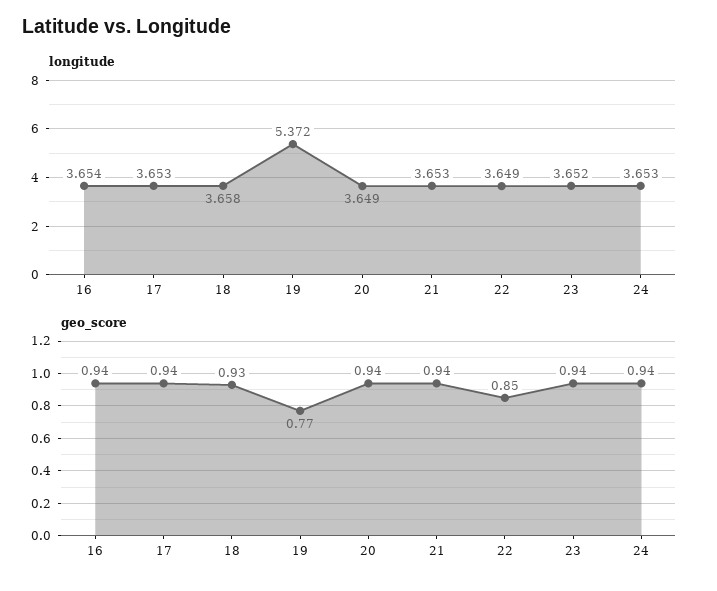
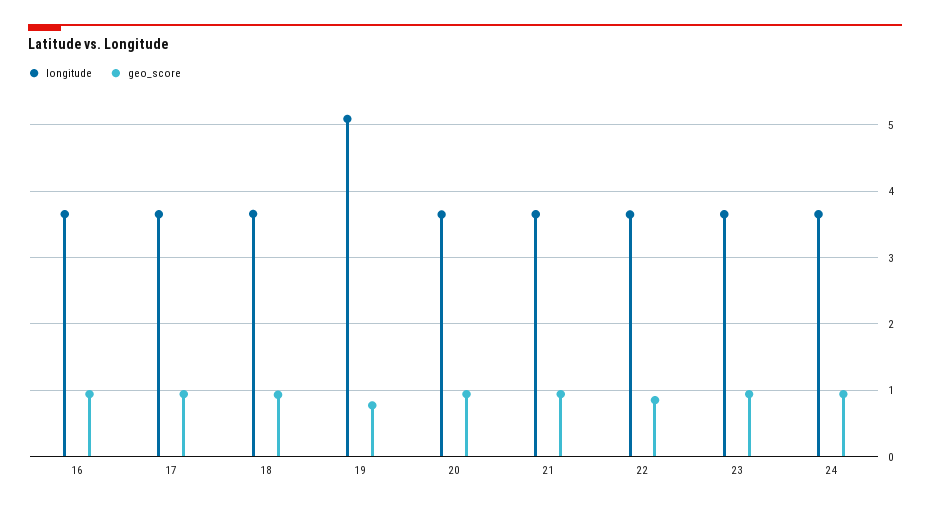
longitude, 19: 5.372 -> 5.1

